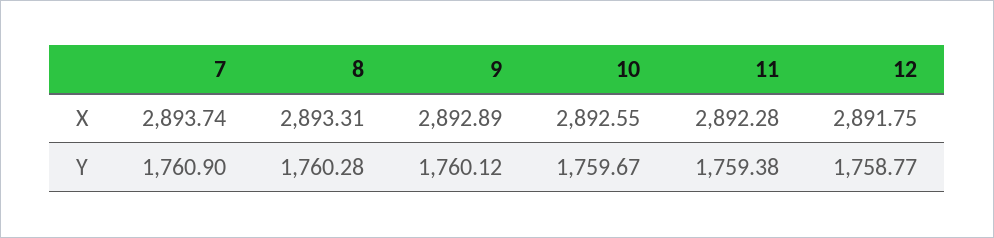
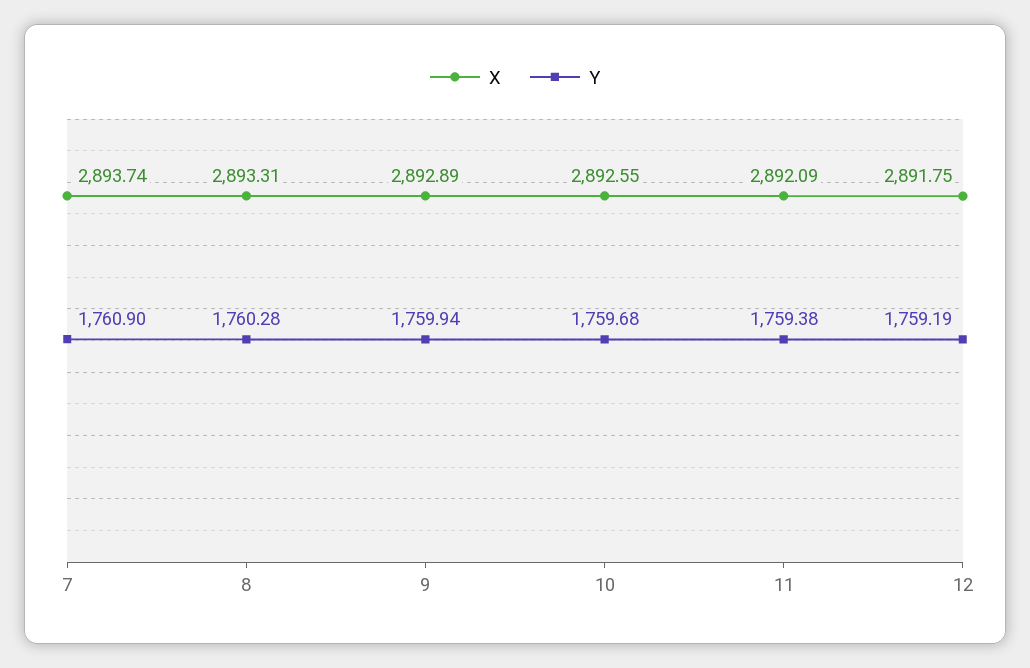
X, 11: 2892.28 -> 2892.09
Y, 9: 1760.12 -> 1759.94
Y, 10: 1759.67 -> 1759.68
Y, 12: 1758.77 -> 1759.19

